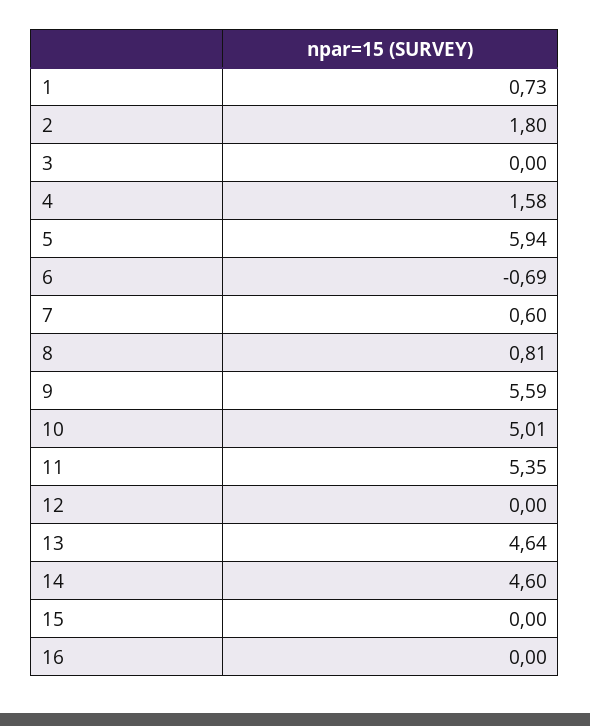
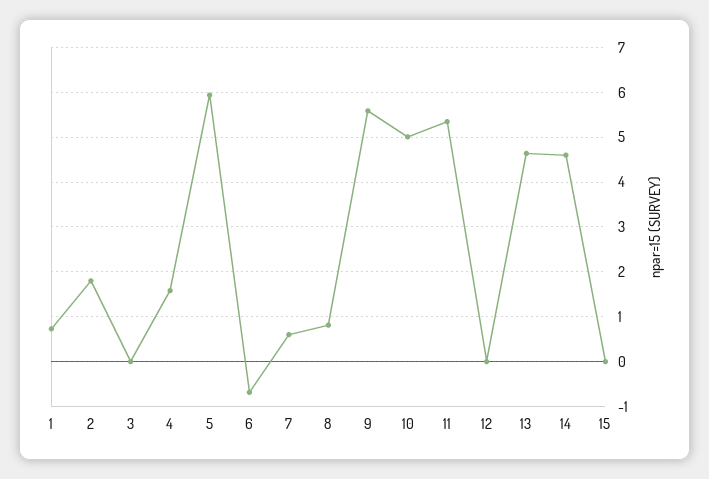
16: 0 -> none

